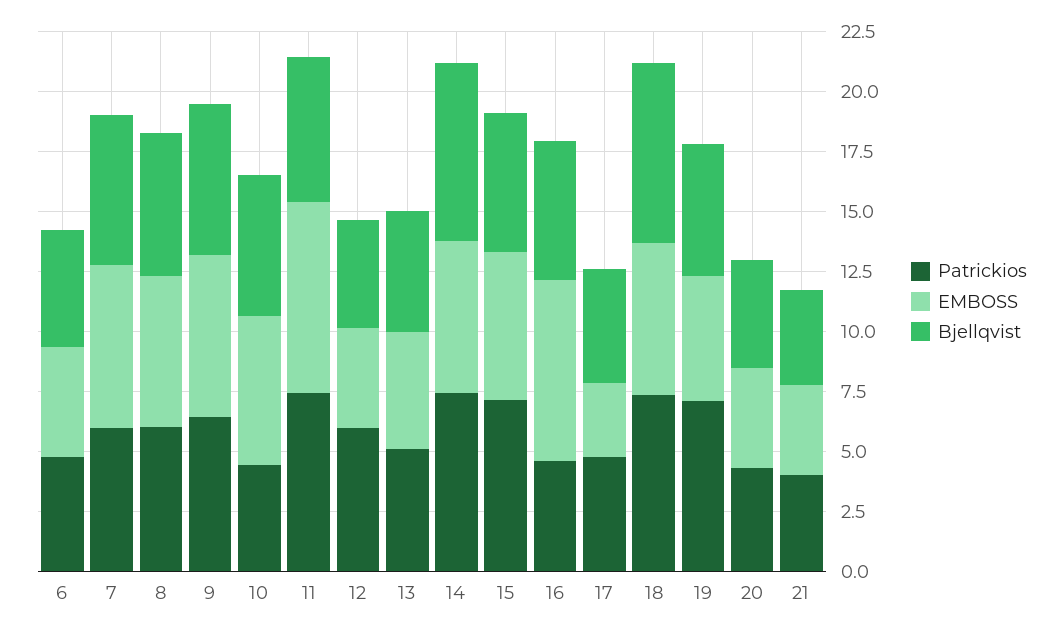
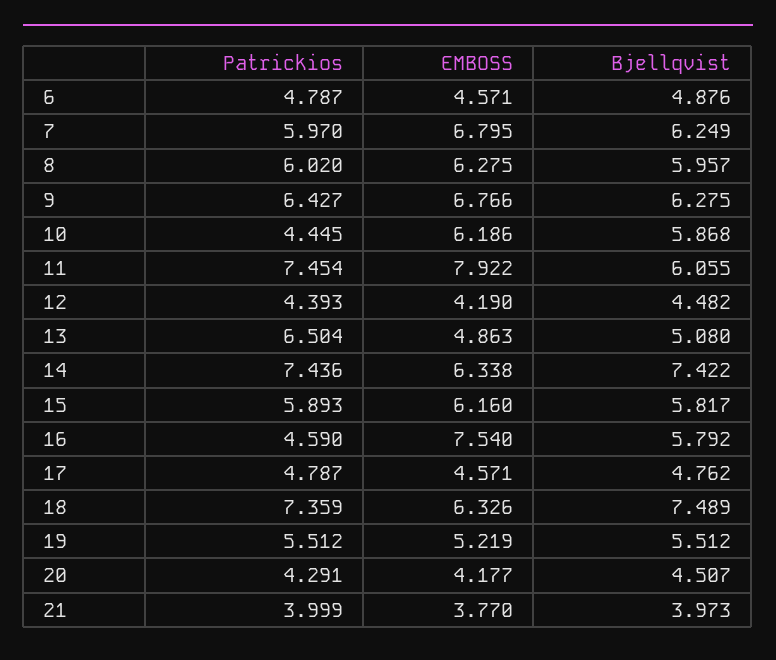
Patrickios, 12: 6 -> 4.393
Patrickios, 13: 5 -> 6.504
Patrickios, 15: 7 -> 5.893
EMBOSS, 17: 3 -> 4.571
Patrickios, 19: 7 -> 5.512

